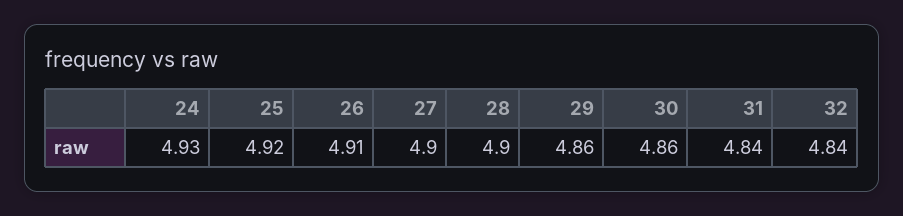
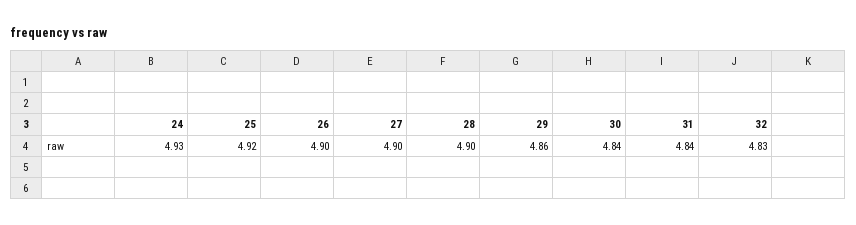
26: 4.91 -> 4.9
30: 4.86 -> 4.84
32: 4.84 -> 4.83

